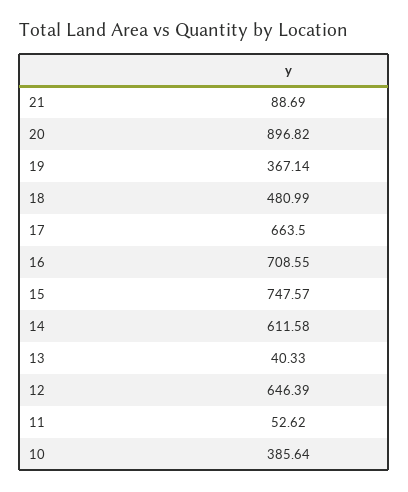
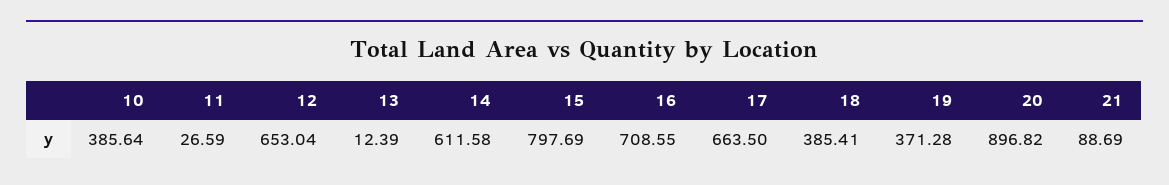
19: 367.14 -> 371.28
18: 480.99 -> 385.41
15: 747.57 -> 797.69
13: 40.33 -> 12.39
12: 646.39 -> 653.04
11: 52.62 -> 26.59

